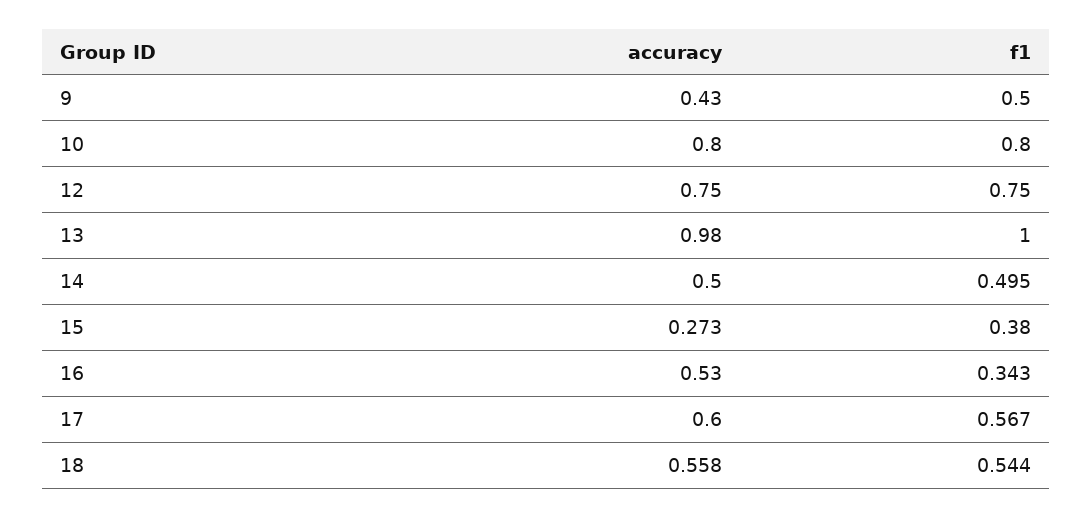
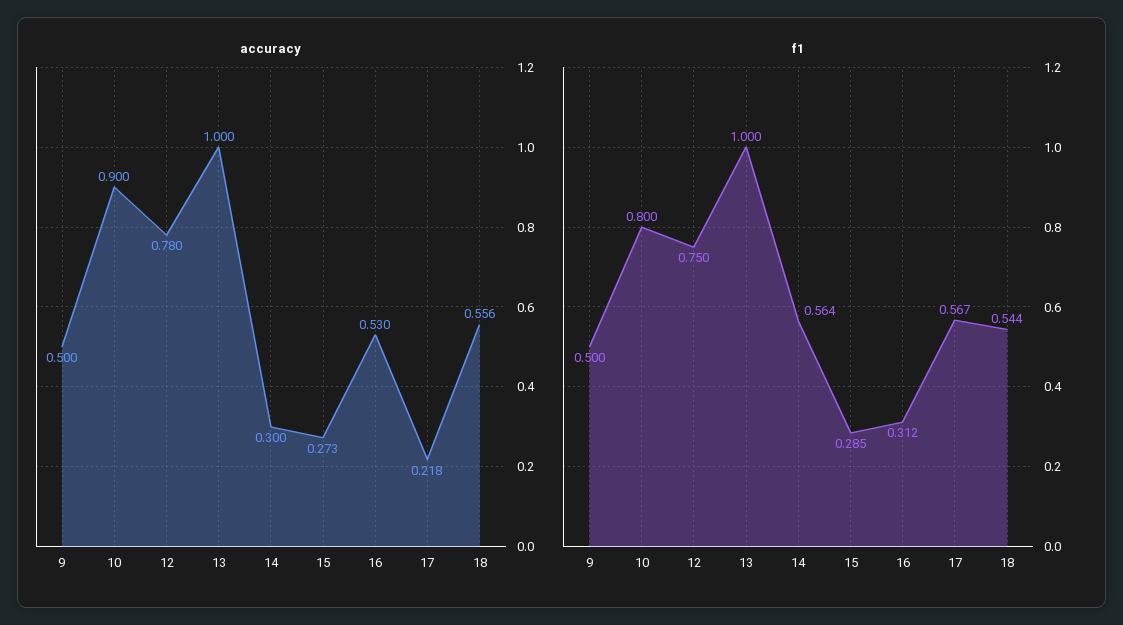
accuracy, 9: 0.43 -> 0.5
accuracy, 10: 0.8 -> 0.9
accuracy, 12: 0.75 -> 0.78
accuracy, 13: 0.98 -> 1
accuracy, 14: 0.5 -> 0.3
f1, 14: 0.495 -> 0.564
f1, 15: 0.38 -> 0.285
f1, 16: 0.343 -> 0.312
accuracy, 17: 0.6 -> 0.218
accuracy, 18: 0.558 -> 0.556

